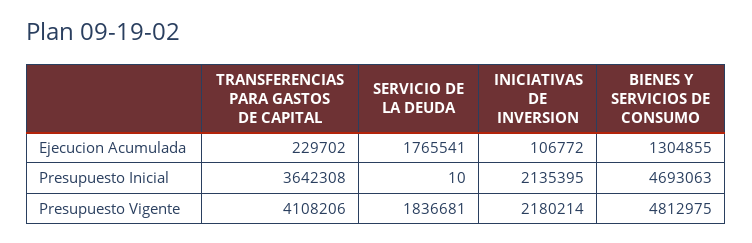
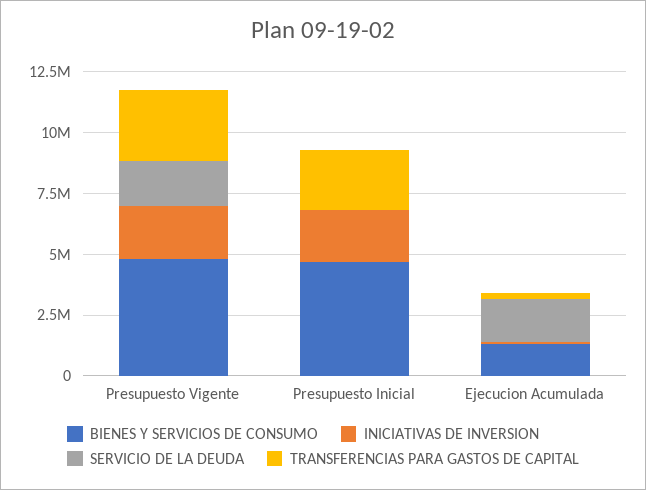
TRANSFERENCIAS PARA GASTOS DE CAPITAL, Presupuesto Inicial: 3642308 -> 2500000
TRANSFERENCIAS PARA GASTOS DE CAPITAL, Presupuesto Vigente: 4108206 -> 3000000

